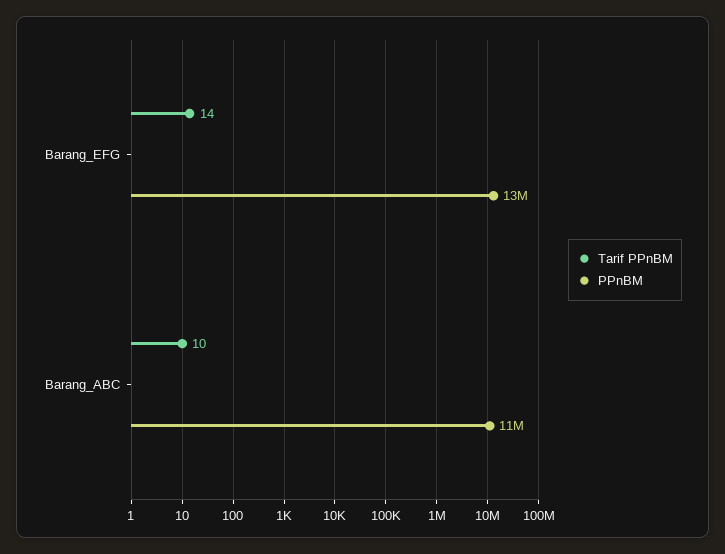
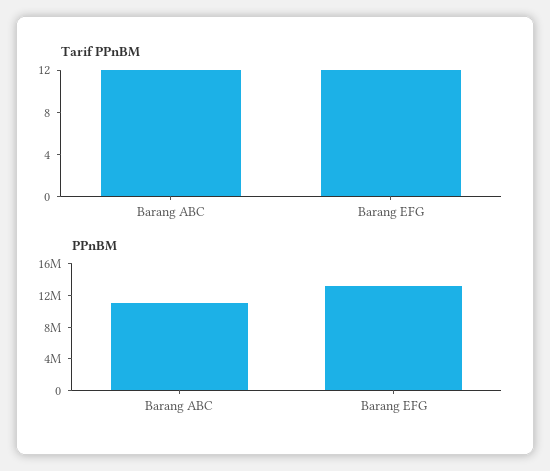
Tarif PPnBM, Barang_EFG: 14 -> 12
Tarif PPnBM, Barang_ABC: 10 -> 12

